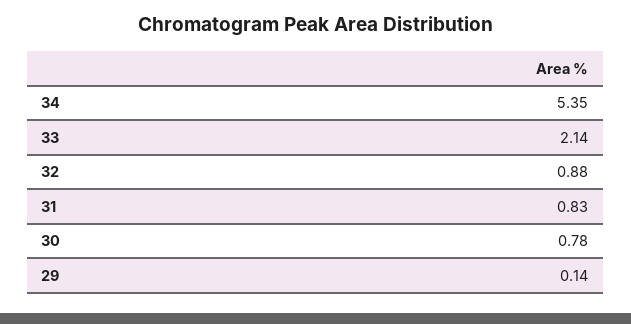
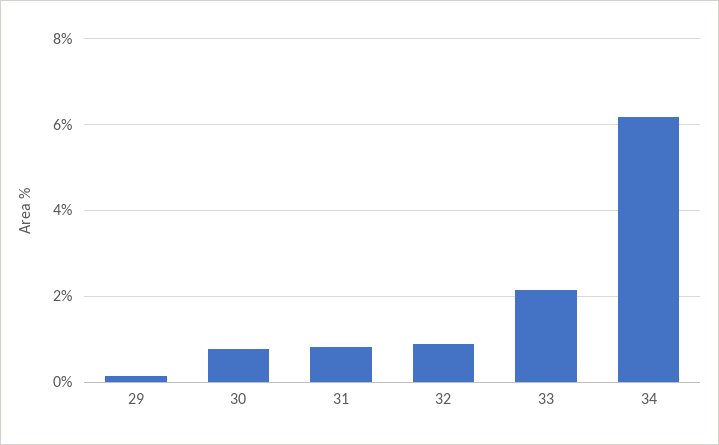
34: 5.35 -> 6.2

